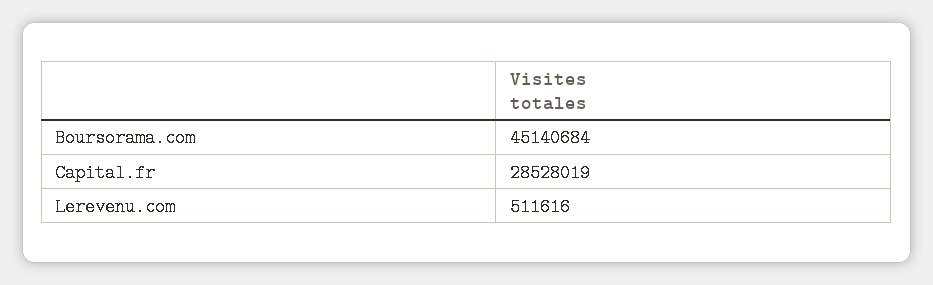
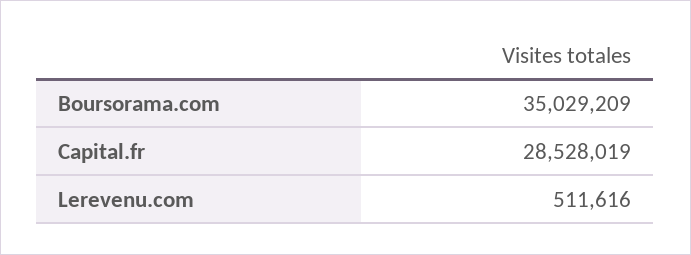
Boursorama.com: 45140684 -> 35029209

